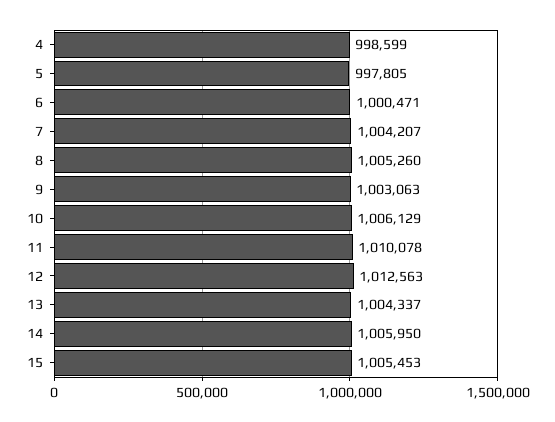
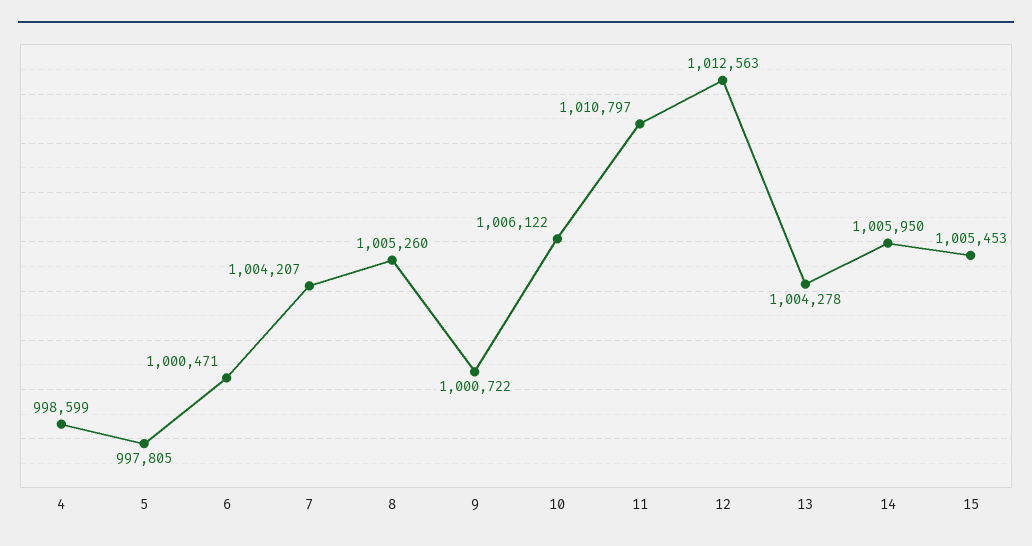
9: 1003063 -> 1000722
10: 1006129 -> 1006122
11: 1010078 -> 1010797
13: 1004337 -> 1004278

